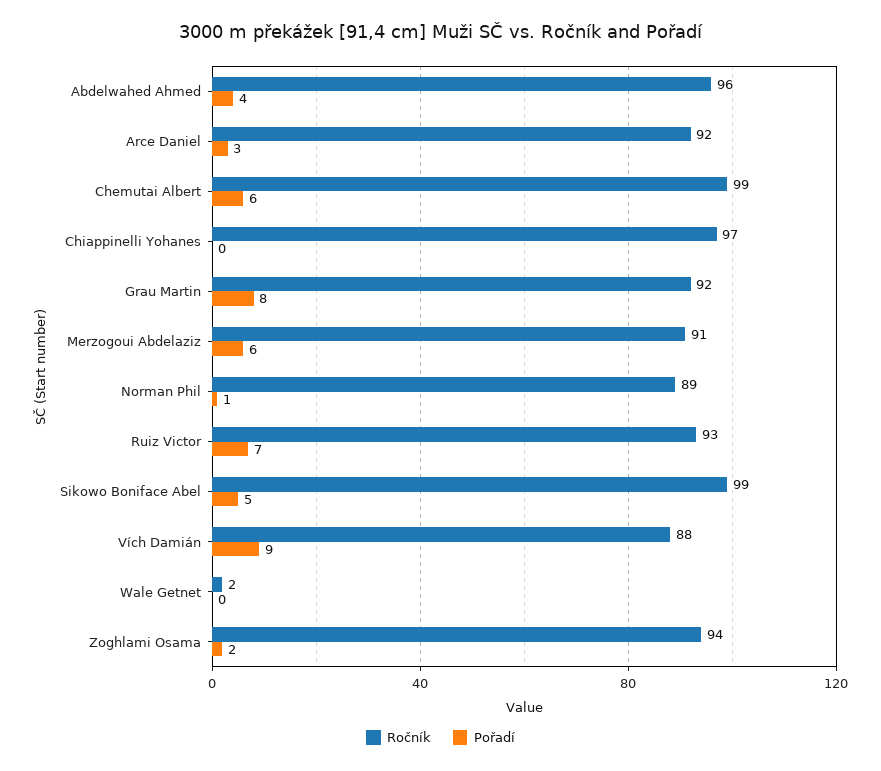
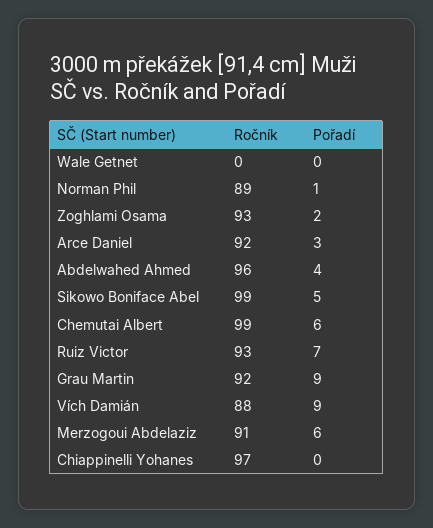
Pořadí, Grau Martin: 8 -> 9
Ročník, Wale Getnet: 2 -> 0
Ročník, Zoghlami Osama: 94 -> 93

